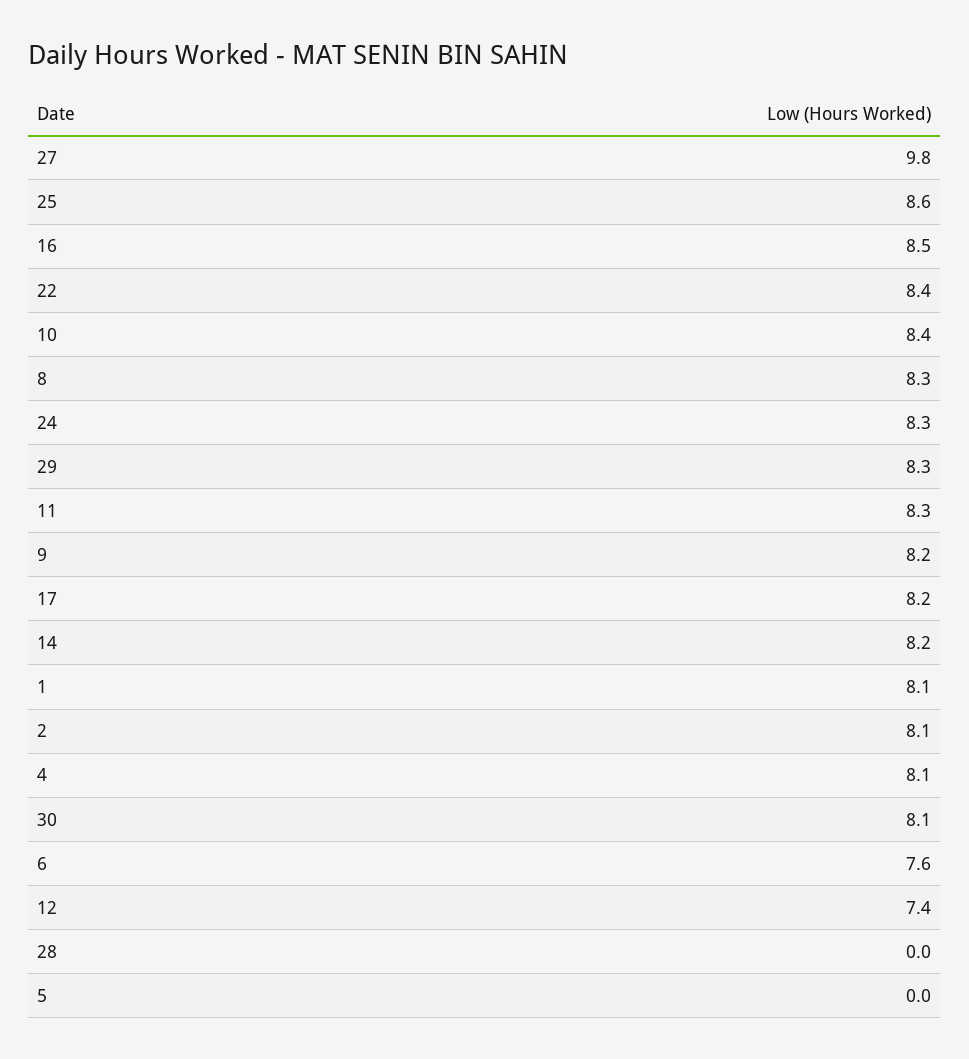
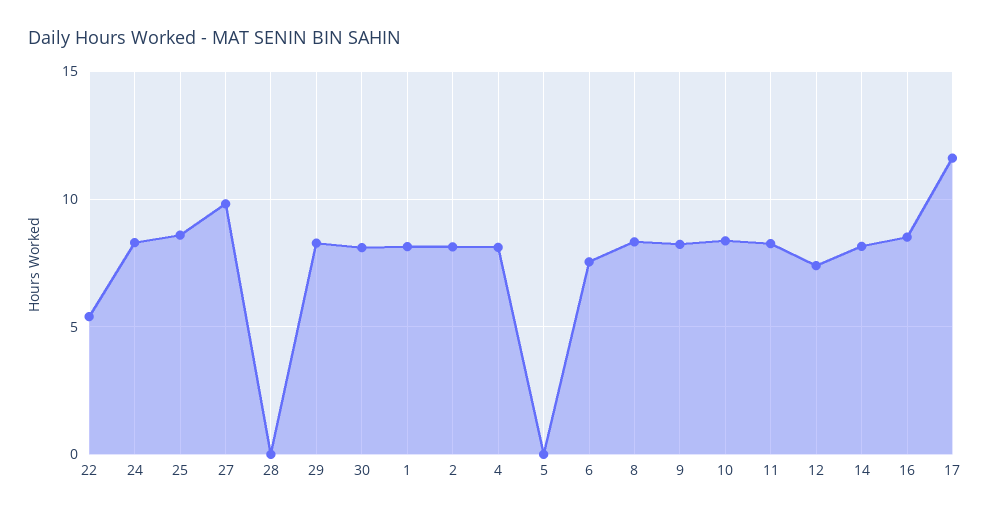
22: 8.4 -> 5.5
17: 8.2 -> 11.5

